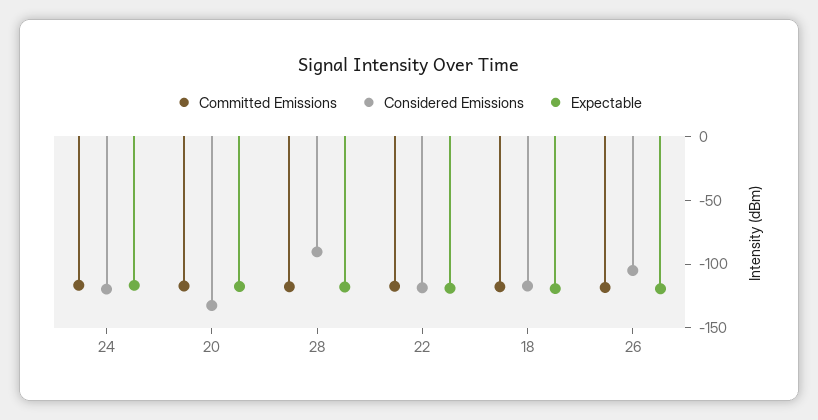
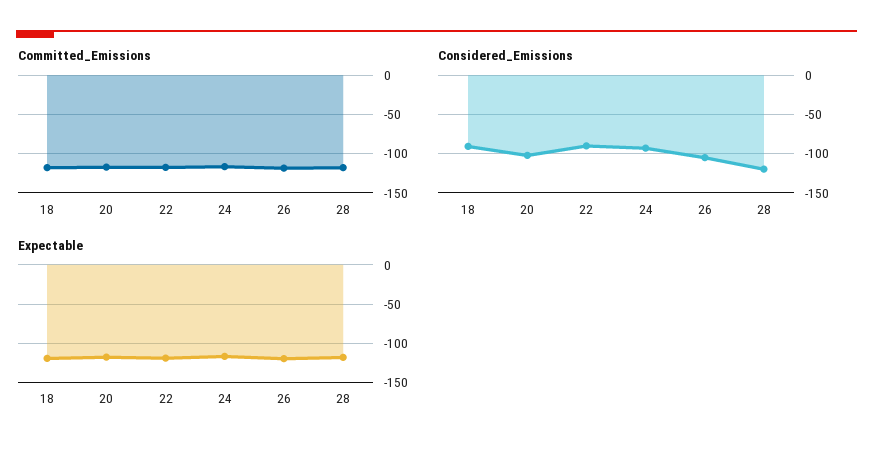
Considered Emissions, 24: -120 -> -90
Considered Emissions, 20: -130 -> -100
Considered Emissions, 28: -90 -> -120
Considered Emissions, 22: -120 -> -90
Considered Emissions, 18: -120 -> -90

